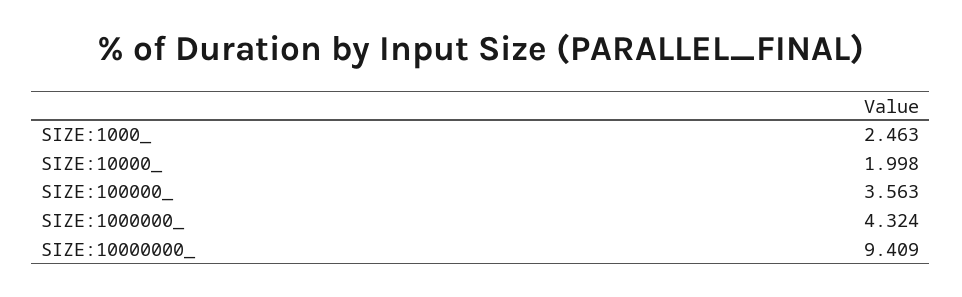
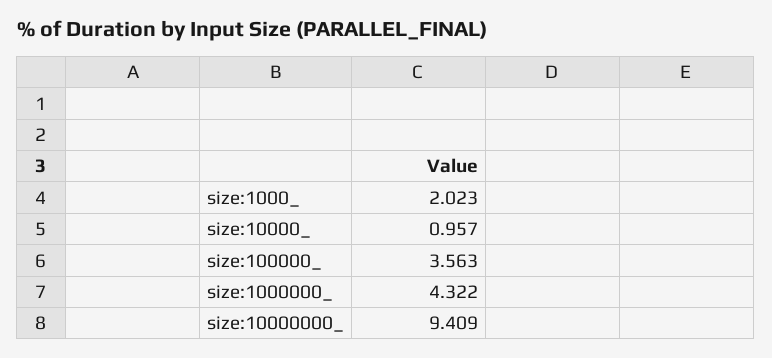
SIZE:1000_: 2.463 -> 2.023
SIZE:10000_: 1.998 -> 0.957
SIZE:1000000_: 4.324 -> 4.322

